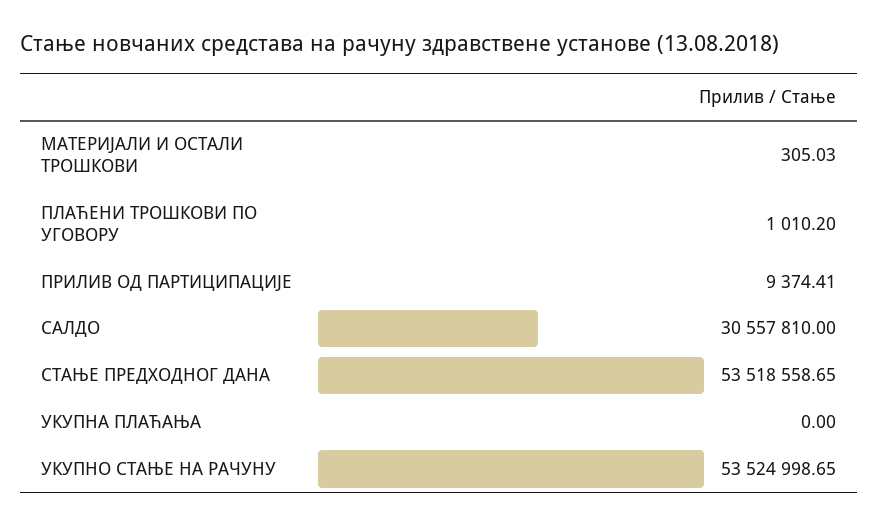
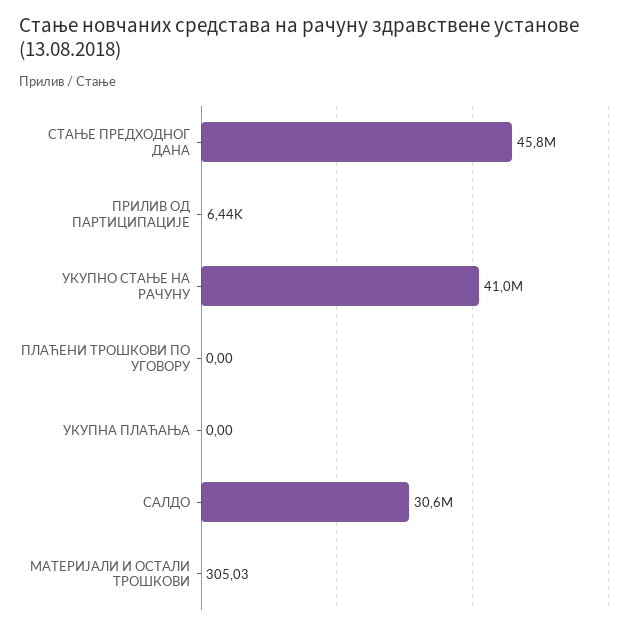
ПЛАЋЕНИ ТРОШКОВИ ПО УГОВОРУ: 1010.2 -> 0
ПРИЛИВ ОД ПАРТИЦИПАЦИЈЕ: 9374.41 -> 6440
СТАЊЕ ПРЕДХОДНОГ ДАНА: 53518558.65 -> 45800000
УКУПНО СТАЊЕ НА РАЧУНУ: 53524998.65 -> 41000000

